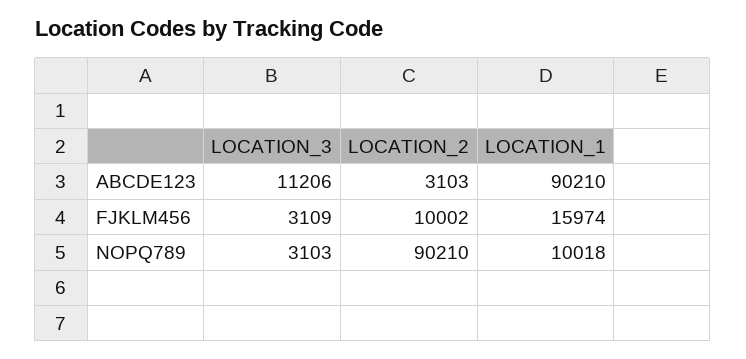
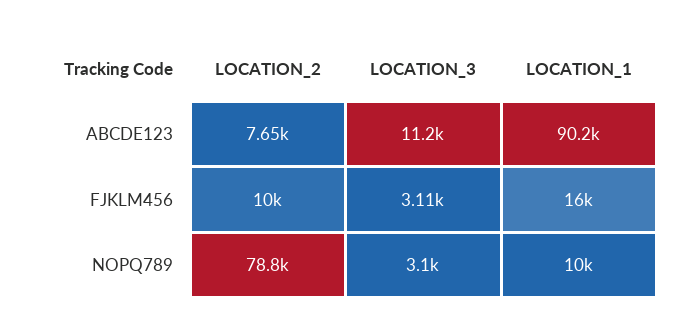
LOCATION_2, ABCDE123: 3103 -> 7650
LOCATION_2, NOPQ789: 90210 -> 78800

